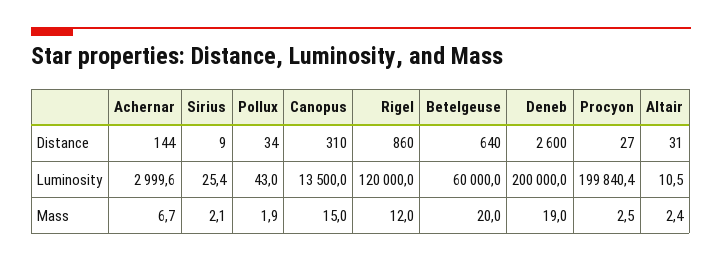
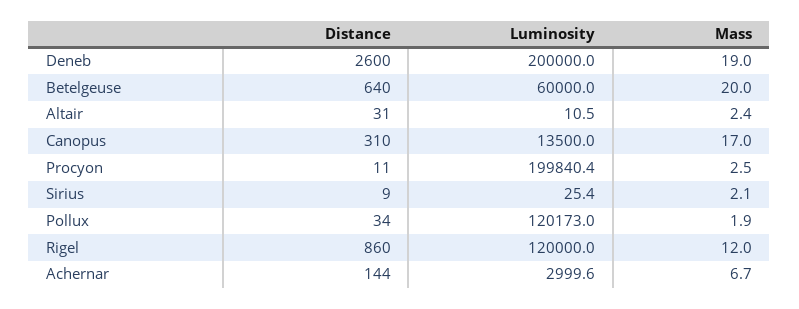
Procyon, Distance: 27 -> 11
Pollux, Luminosity: 43 -> 120173
Canopus, Mass: 15 -> 17

